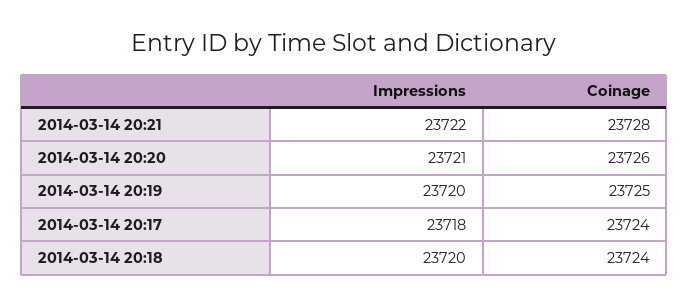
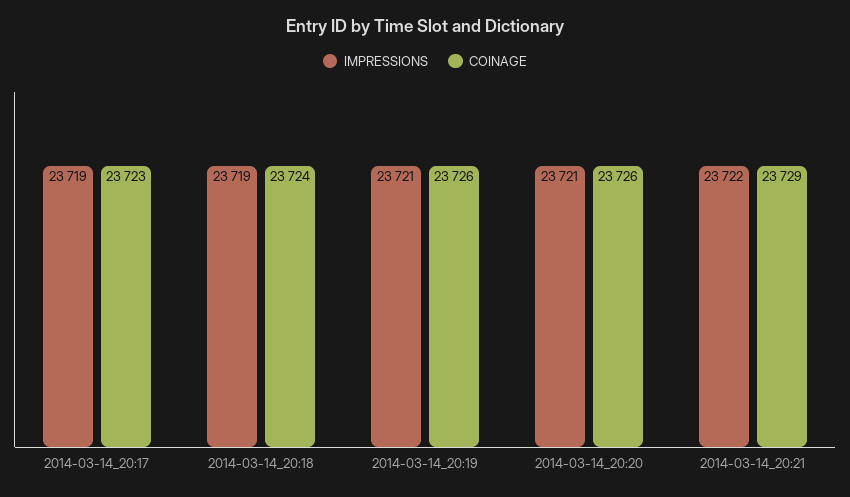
Coinage, 2014-03-14 20:21: 23728 -> 23729
Impressions, 2014-03-14 20:19: 23720 -> 23721
Coinage, 2014-03-14 20:19: 23725 -> 23726
Impressions, 2014-03-14 20:17: 23718 -> 23719
Coinage, 2014-03-14 20:17: 23724 -> 23723
Impressions, 2014-03-14 20:18: 23720 -> 23719

